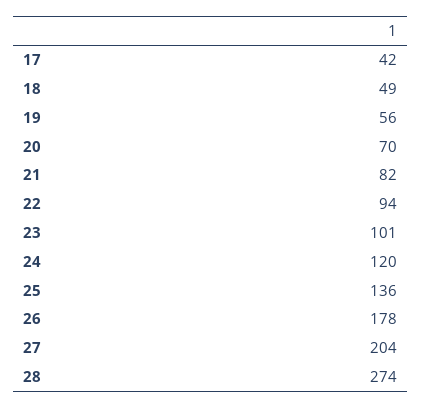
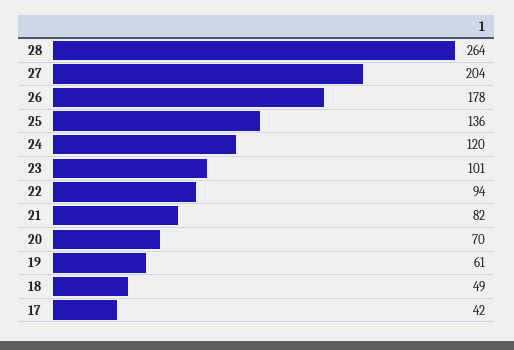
19: 56 -> 61
28: 274 -> 264

